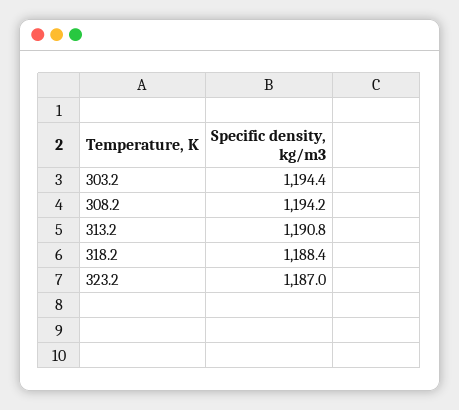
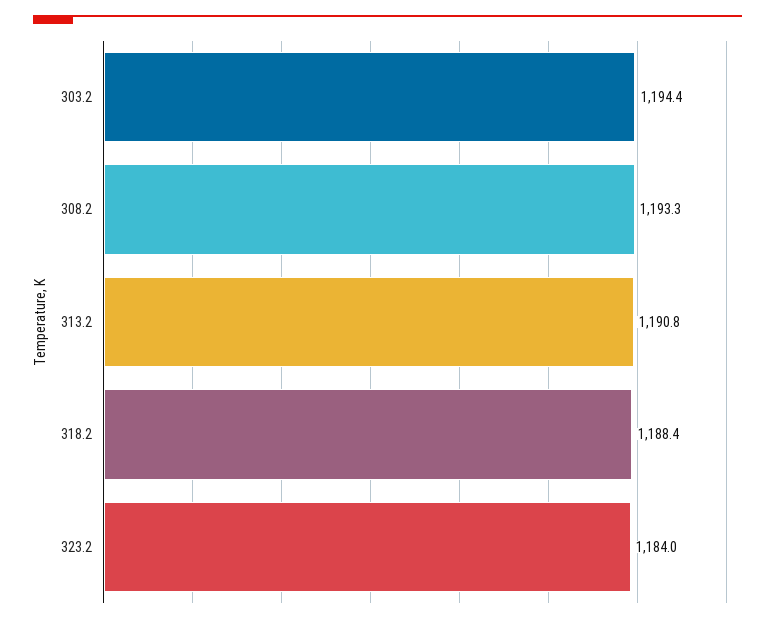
308.2: 1194.2 -> 1193.3
323.2: 1187 -> 1184

